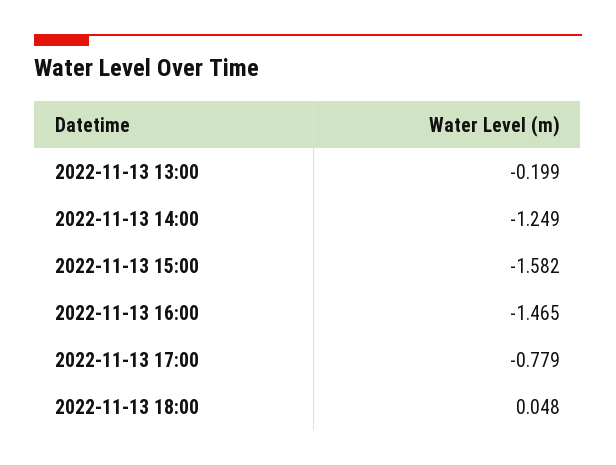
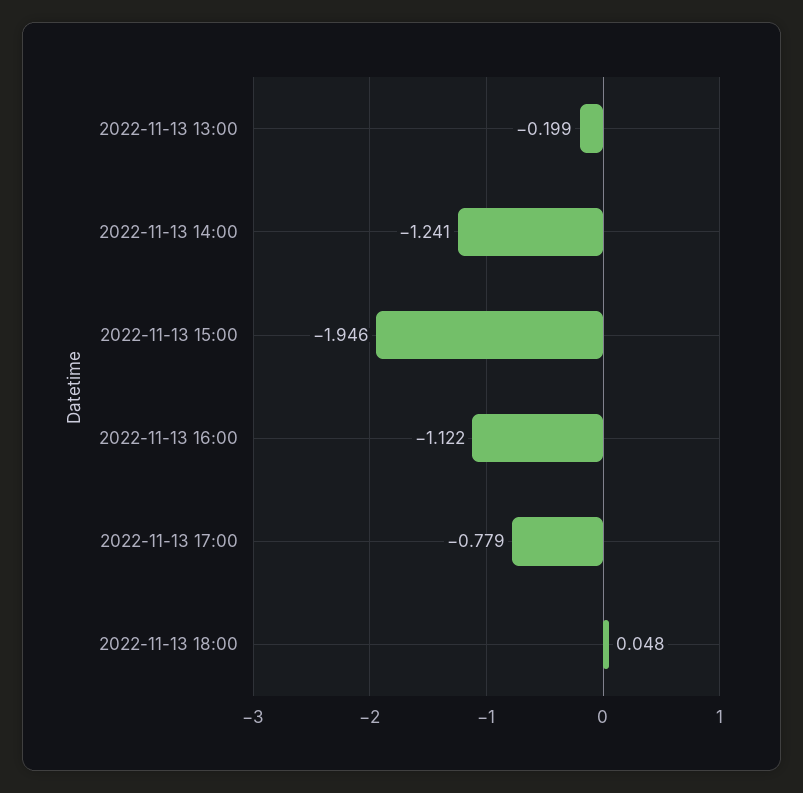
2022-11-13 14:00: -1.249 -> -1.241
2022-11-13 15:00: -1.582 -> -1.946
2022-11-13 16:00: -1.465 -> -1.122

